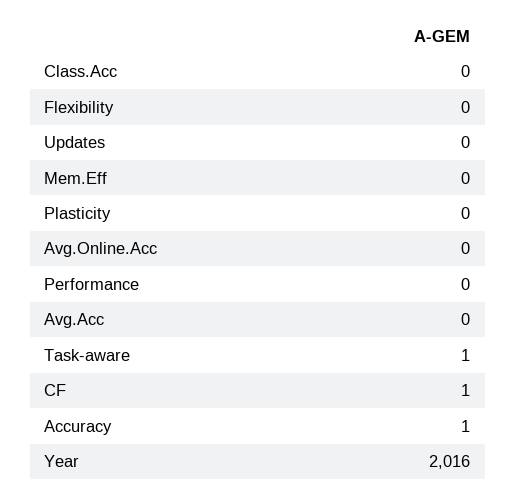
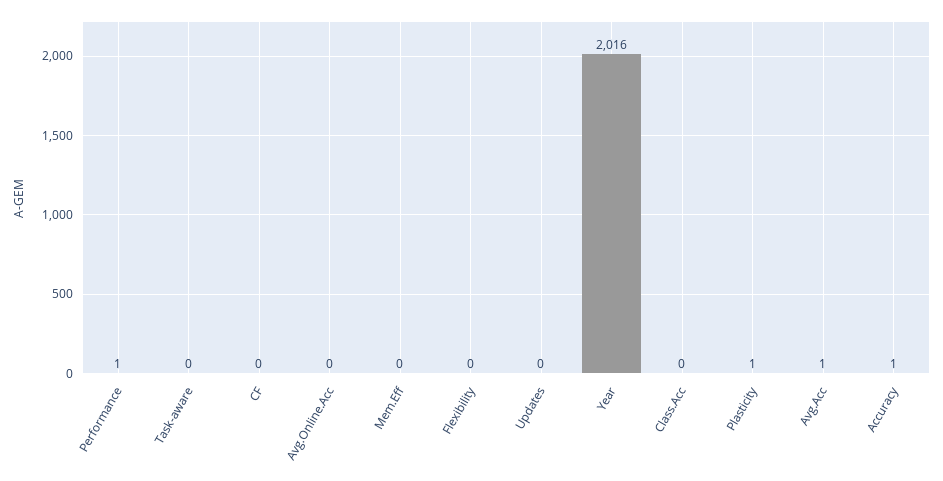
Plasticity: 0 -> 1
Performance: 0 -> 1
Avg.Acc: 0 -> 1
Task-aware: 1 -> 0
CF: 1 -> 0

